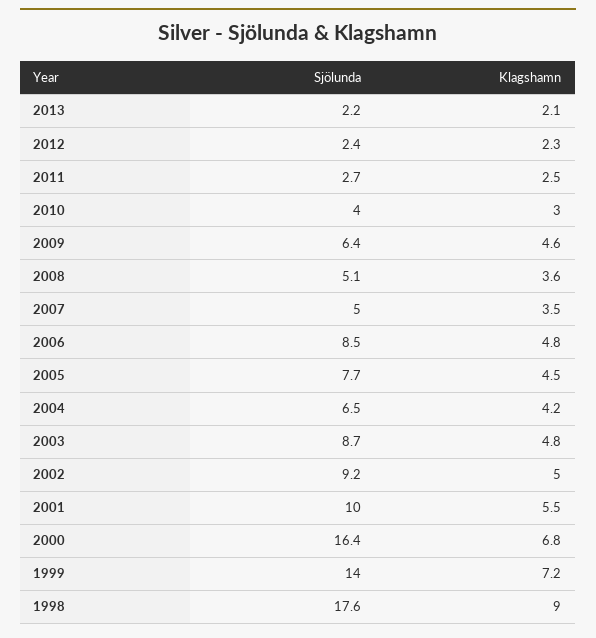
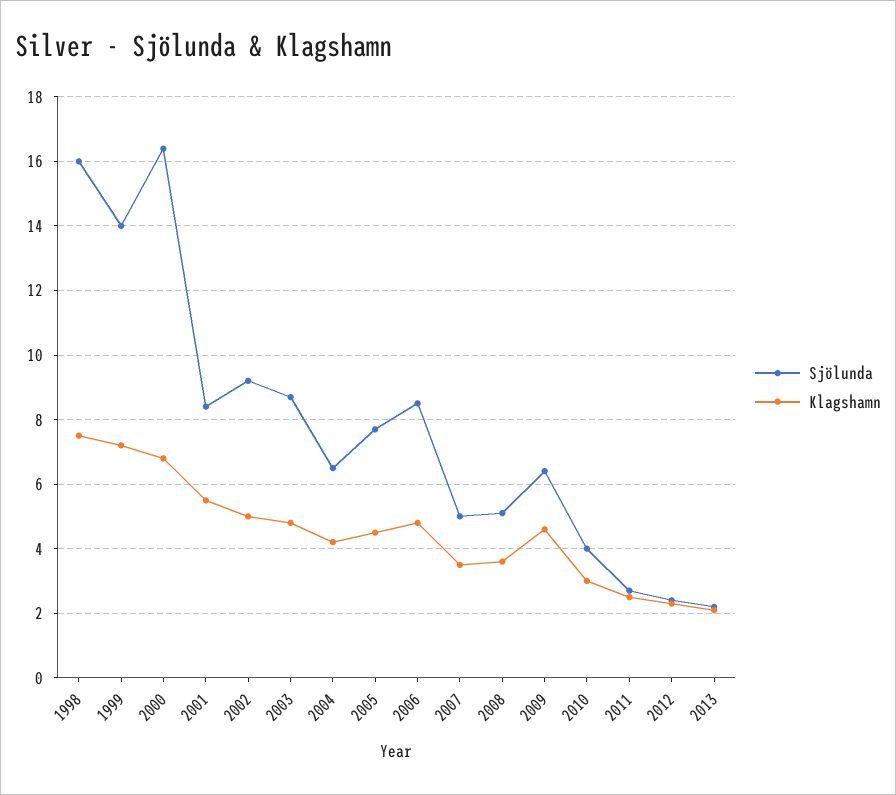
Sjölunda, 2001: 10 -> 8.5
Sjölunda, 1998: 17.6 -> 16
Klagshamn, 1998: 9 -> 7.5

